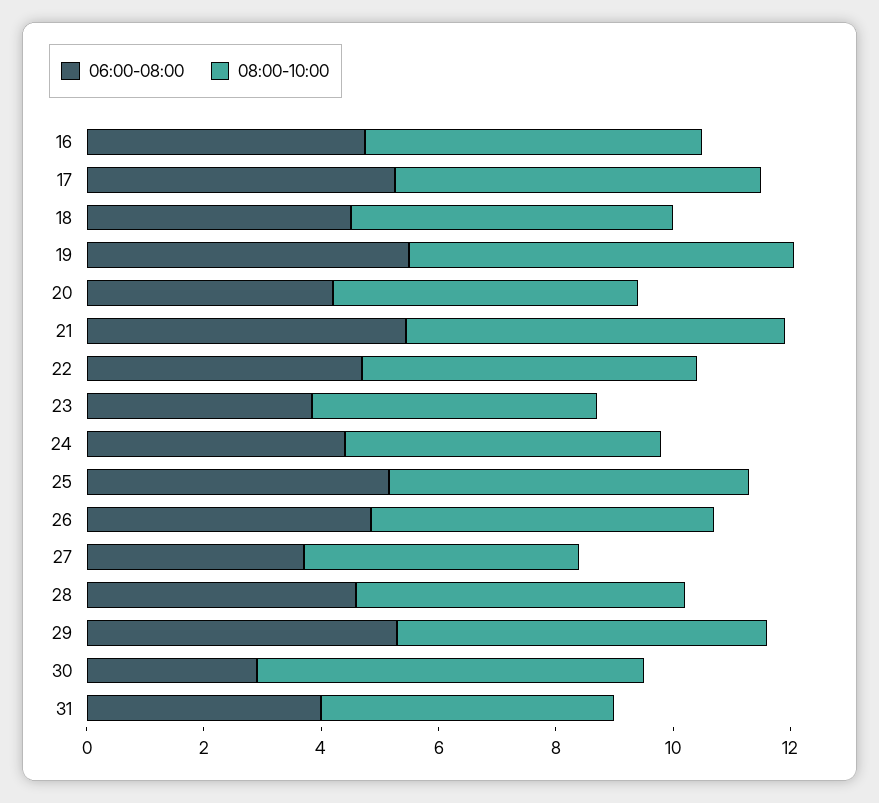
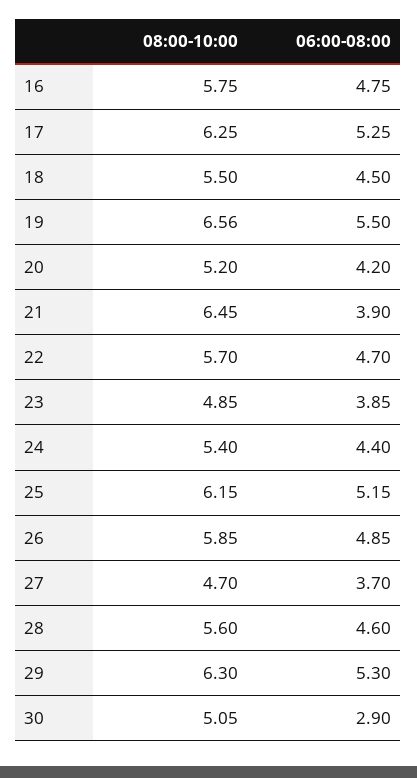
06:00-08:00, 21: 5.5 -> 3.9
08:00-10:00, 30: 6.5 -> 5.05
06:00-08:00, 31: 4 -> none
08:00-10:00, 31: 5 -> none

